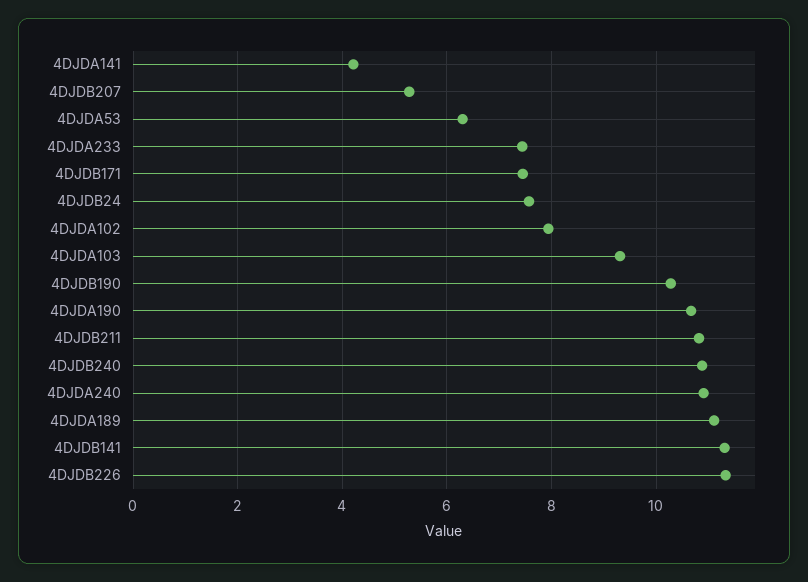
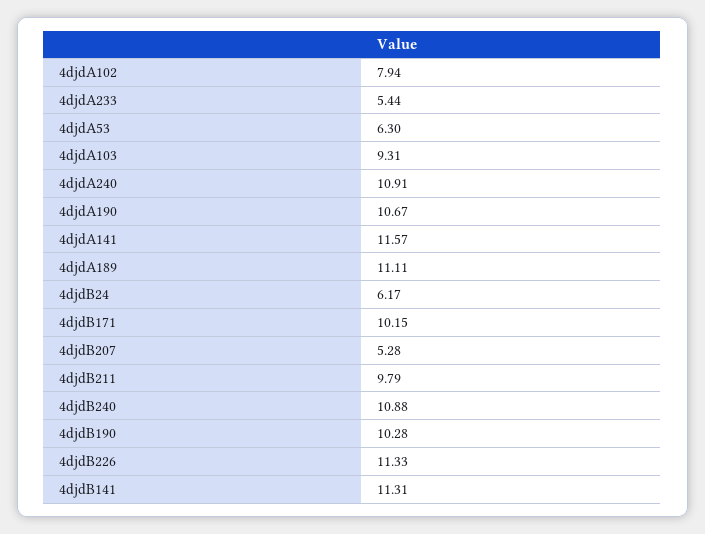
4DJDA141: 4.2 -> 11.57
4DJDA233: 7.4 -> 5.44
4DJDB171: 7.4 -> 10.15
4DJDB24: 7.6 -> 6.17
4DJDB211: 10.8 -> 9.79

